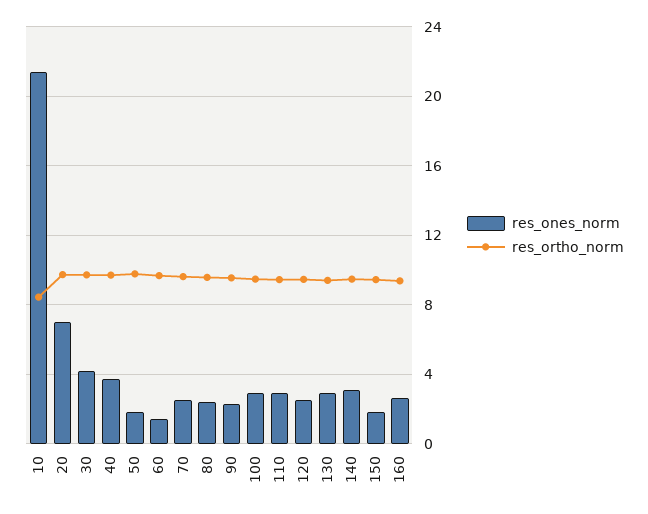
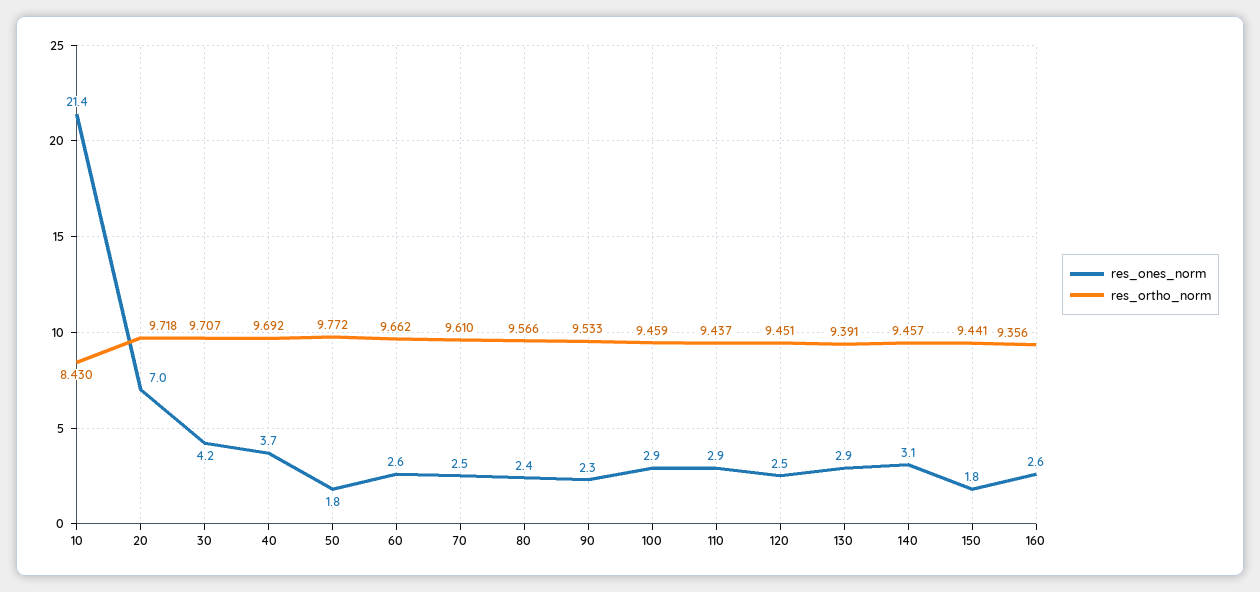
res_ones_norm, 60: 1.5 -> 2.6

